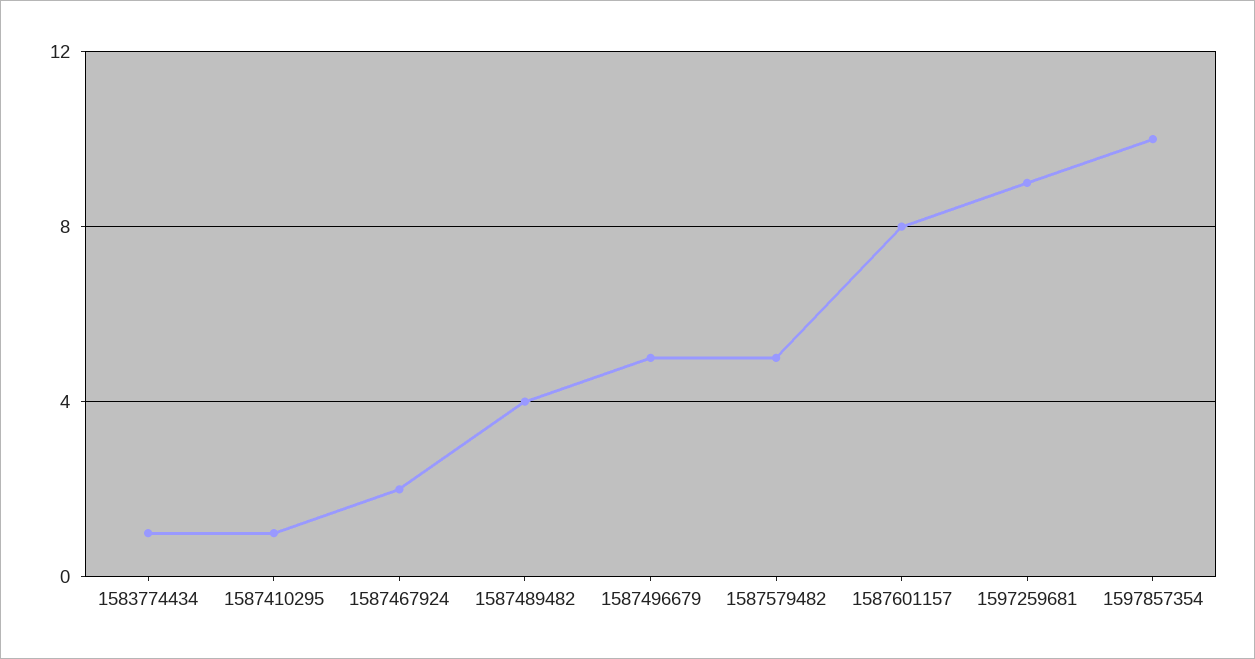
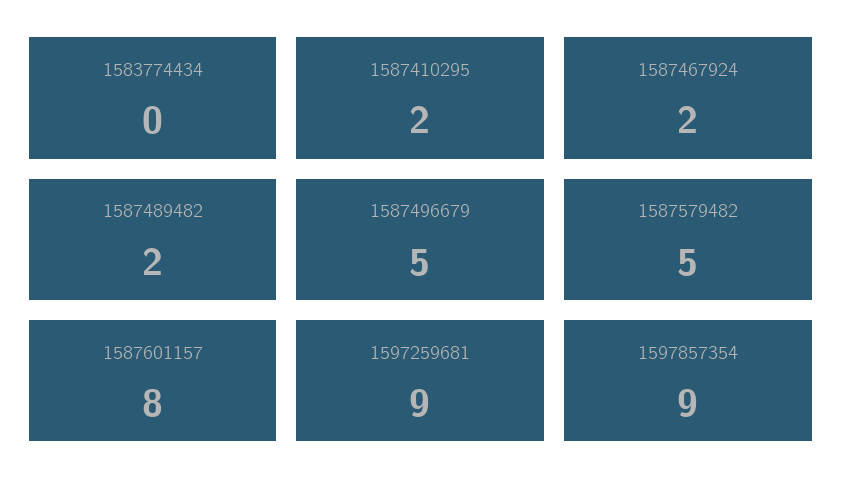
1583774434: 1 -> 0
1587410295: 1 -> 2
1587489482: 4 -> 2
1597857354: 10 -> 9

